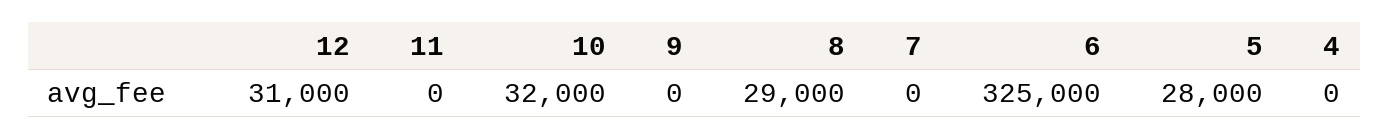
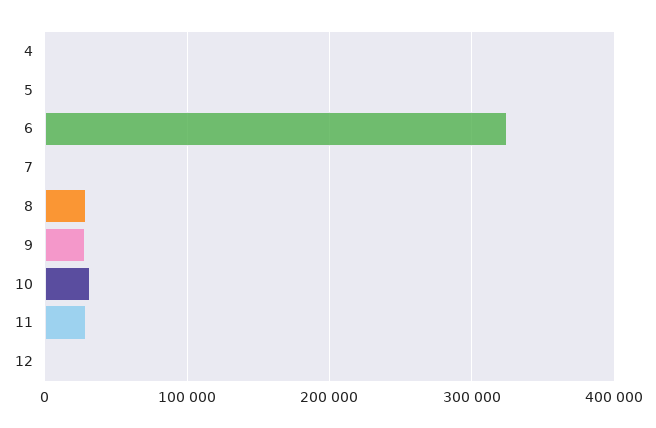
12: 31000 -> 0
11: 0 -> 30000
9: 0 -> 30000
5: 28000 -> 0

